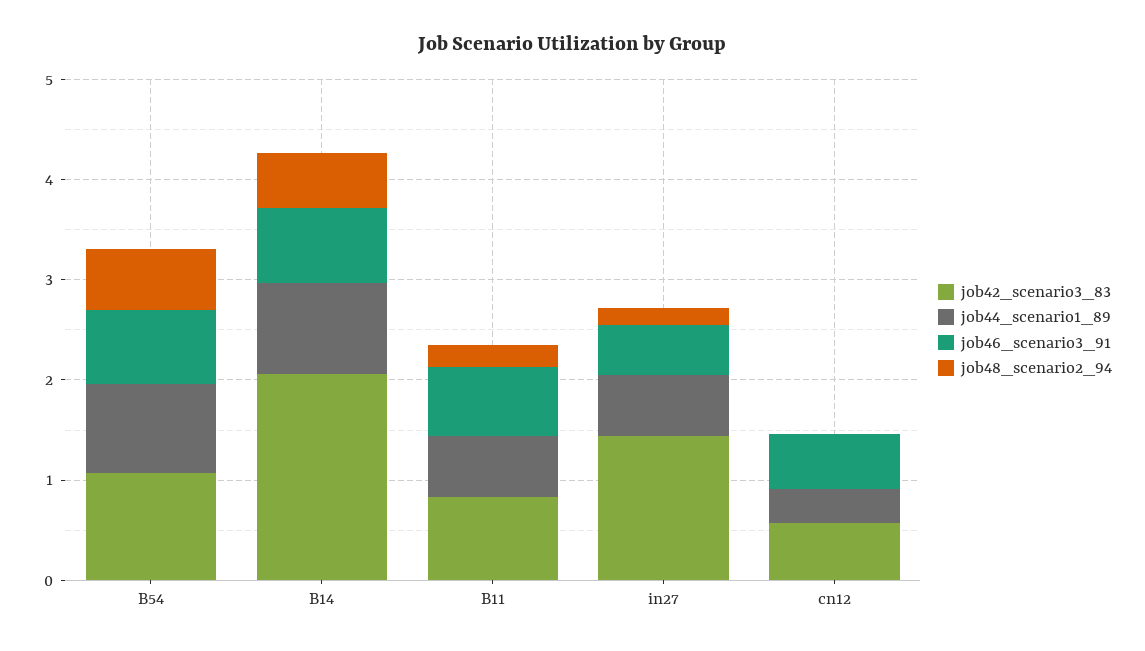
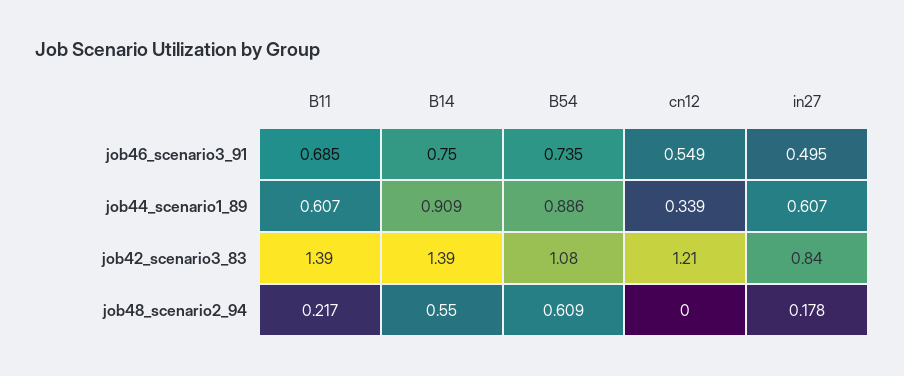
job42_scenario3_83, B14: 2 -> 1.39
job42_scenario3_83, B11: 0.8 -> 1.39
job42_scenario3_83, in27: 1.4 -> 0.84
job42_scenario3_83, cn12: 0.6 -> 1.21

